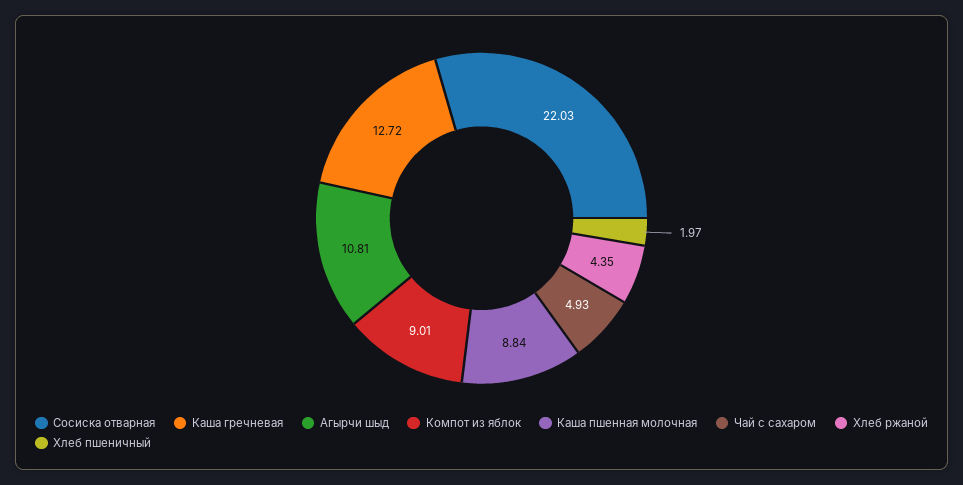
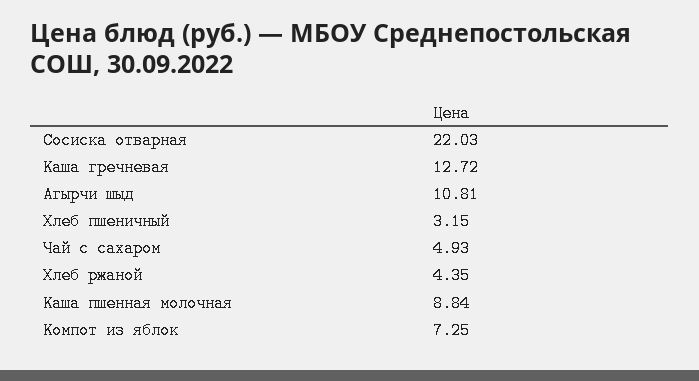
Компот из яблок: 9.01 -> 7.25
Хлеб пшеничный: 1.97 -> 3.15

